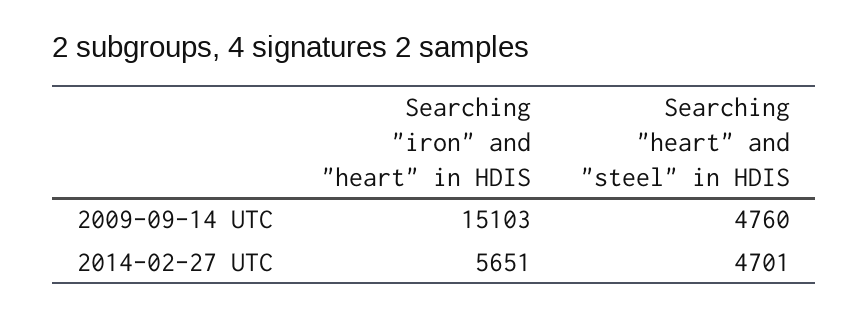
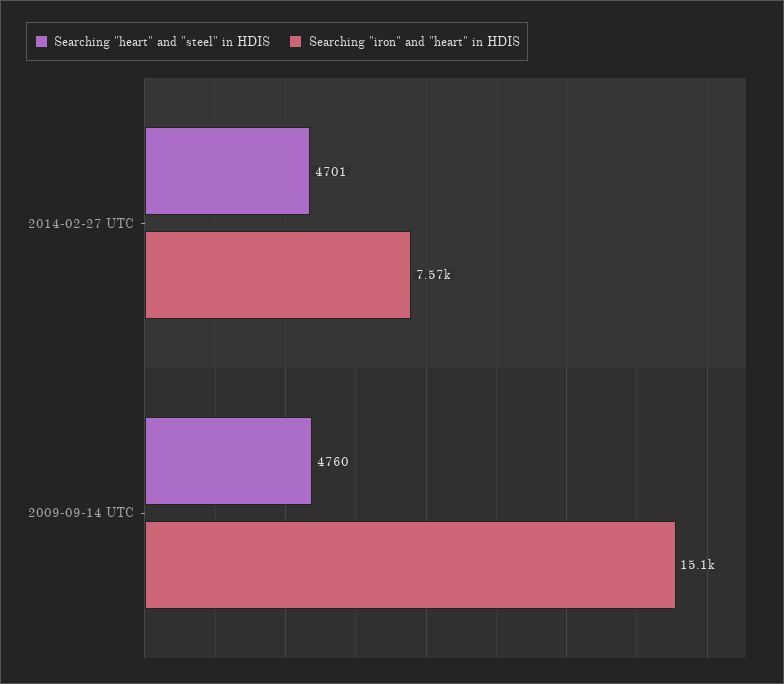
Searching "iron" and "heart" in HDIS, 2014-02-27 UTC: 5651 -> 7570

